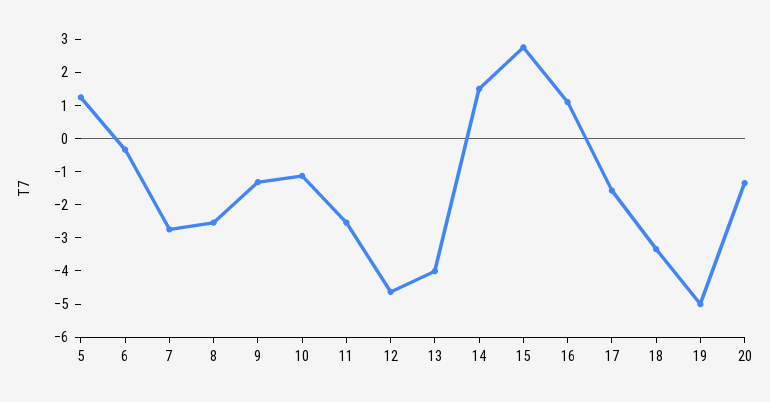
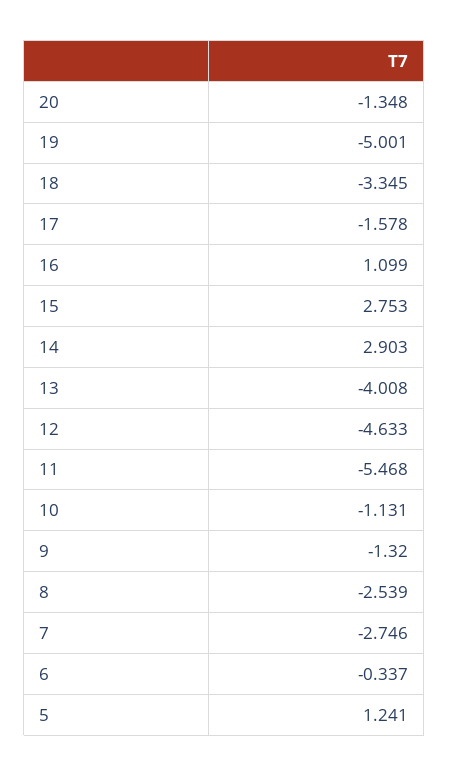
11: -2.5 -> -5.468
14: 1.5 -> 2.903

